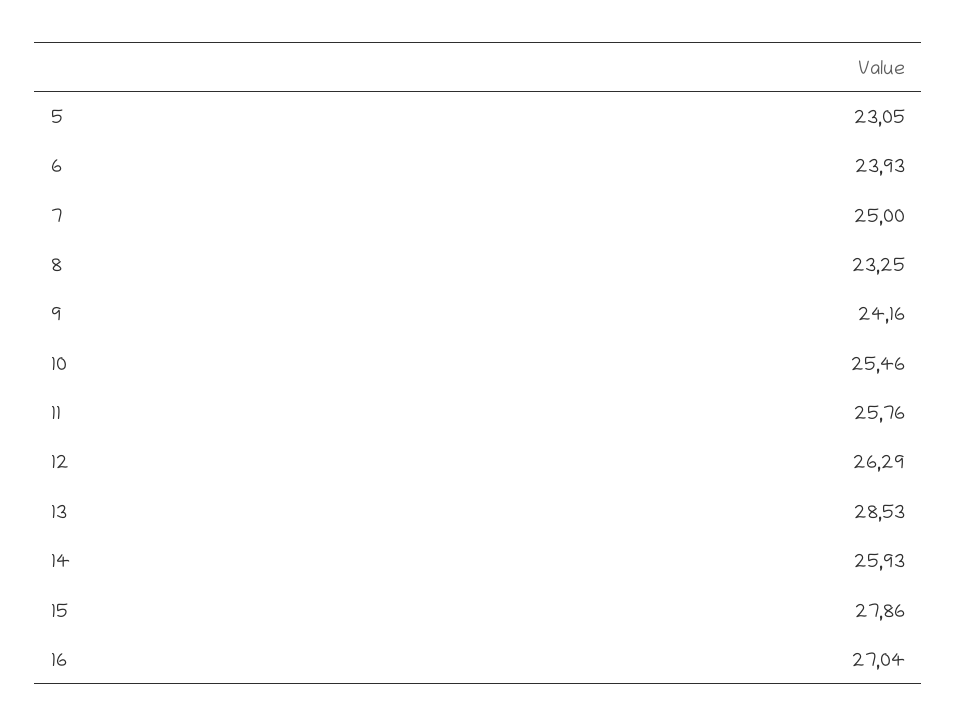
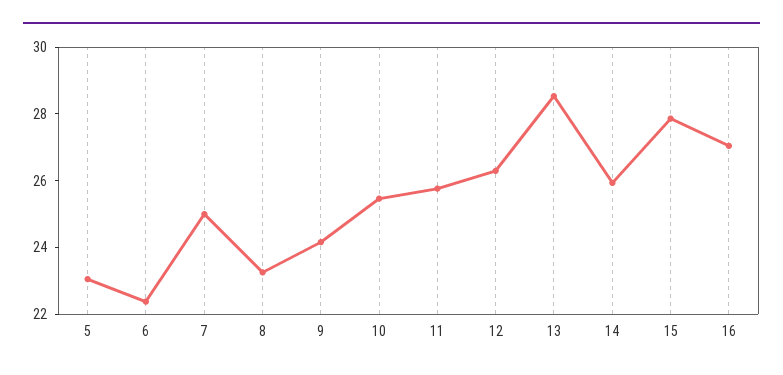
6: 23.93 -> 22.5

